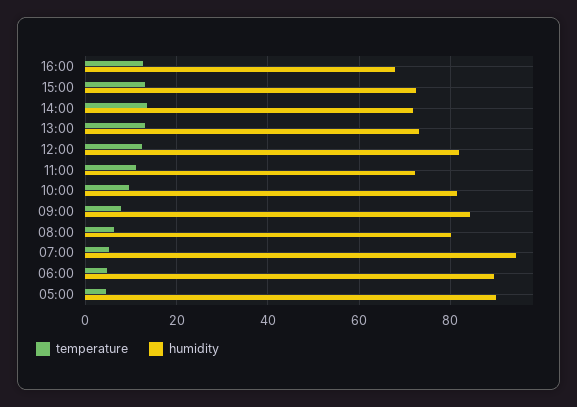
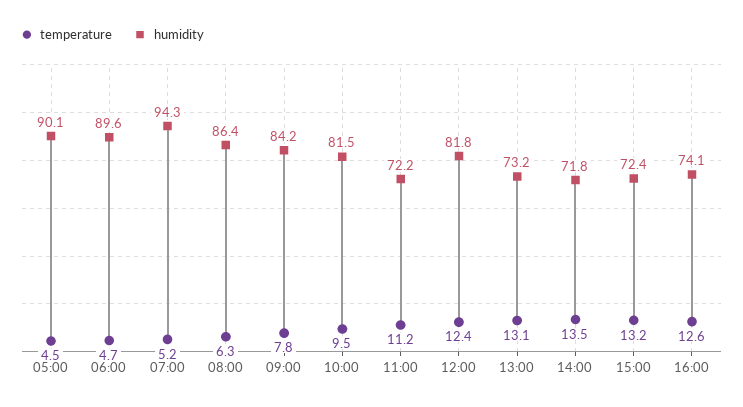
humidity, 16:00: 68 -> 74.1
humidity, 08:00: 80 -> 86.4

